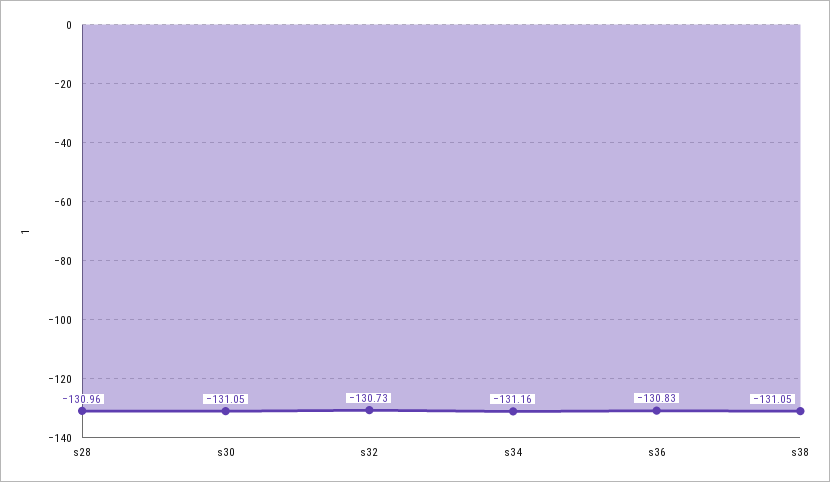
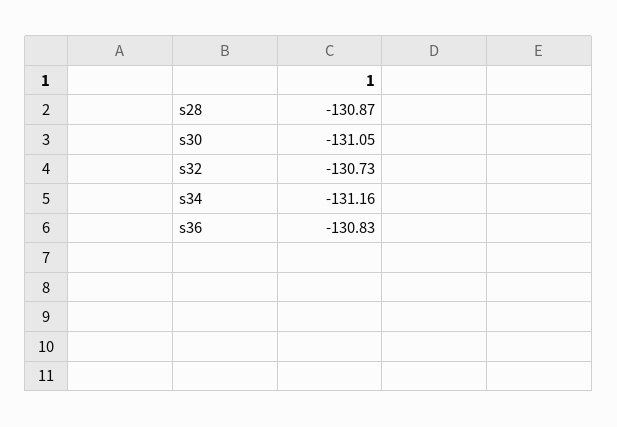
s28: -130.96 -> -130.87
s38: -131.05 -> none

